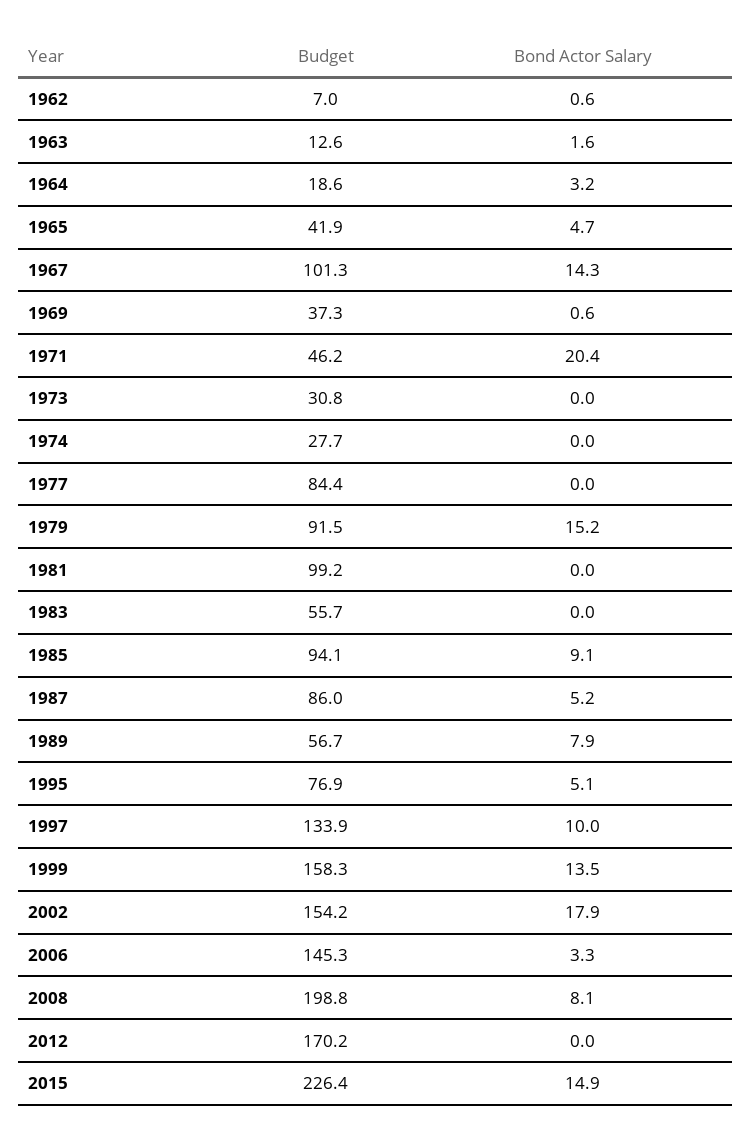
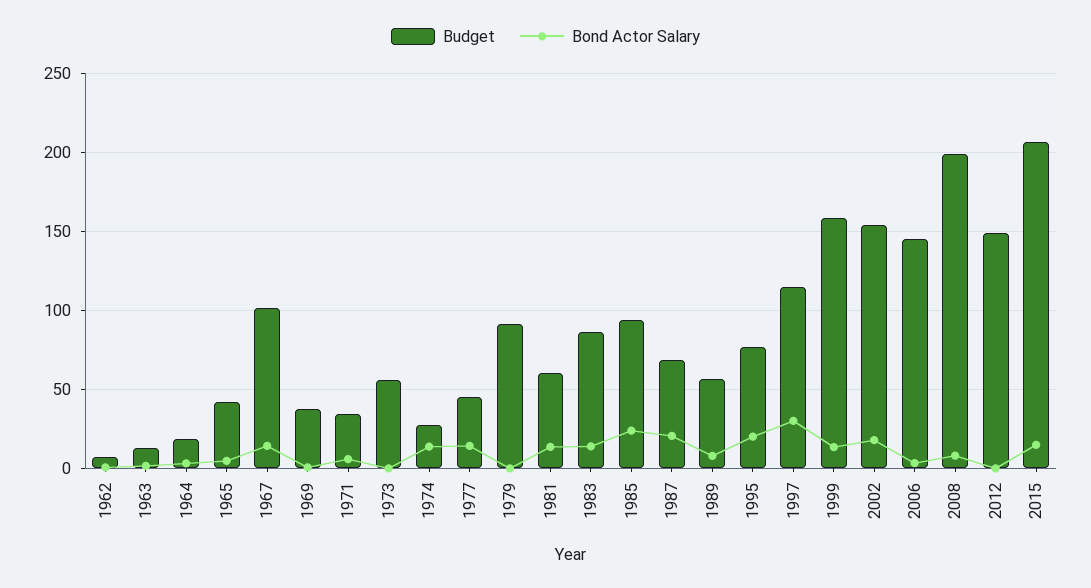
Budget, 1971: 46.2 -> 35
Bond Actor Salary, 1971: 20.4 -> 5
Budget, 1973: 30.8 -> 55
Bond Actor Salary, 1974: 0 -> 15
Budget, 1977: 84.4 -> 45
Bond Actor Salary, 1977: 0 -> 15
Bond Actor Salary, 1979: 15.2 -> 0
Budget, 1981: 99.2 -> 60
Bond Actor Salary, 1981: 0 -> 15
Budget, 1983: 55.7 -> 85
Bond Actor Salary, 1983: 0 -> 15
Bond Actor Salary, 1985: 9.1 -> 25
Budget, 1987: 86 -> 70
Bond Actor Salary, 1987: 5.2 -> 20
Bond Actor Salary, 1995: 5.1 -> 20
Budget, 1997: 133.9 -> 115
Bond Actor Salary, 1997: 10 -> 30
Budget, 2012: 170.2 -> 150
Budget, 2015: 226.4 -> 205

